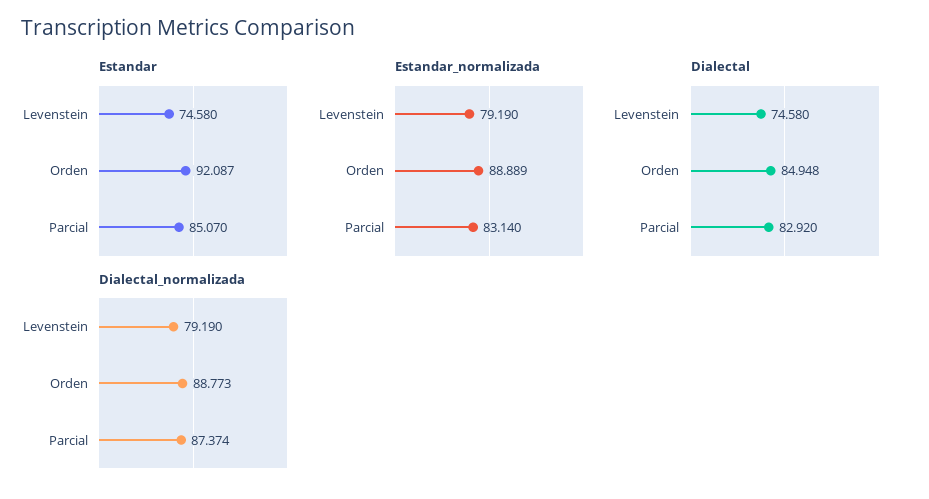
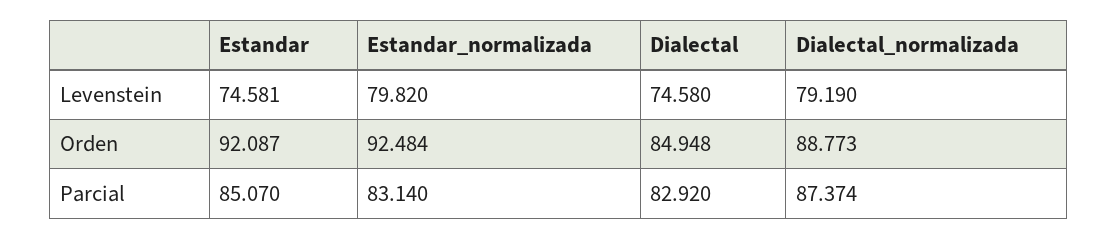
Estandar, Levenstein: 74.58 -> 74.581
Estandar_normalizada, Levenstein: 79.19 -> 79.82
Estandar_normalizada, Orden: 88.889 -> 92.484

